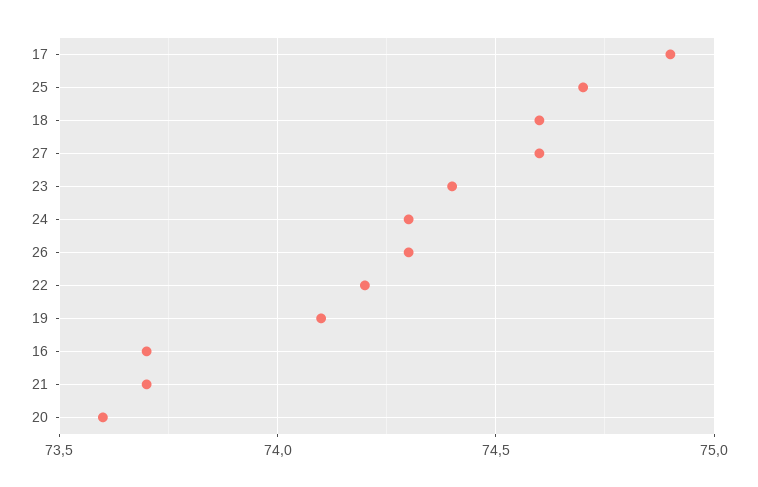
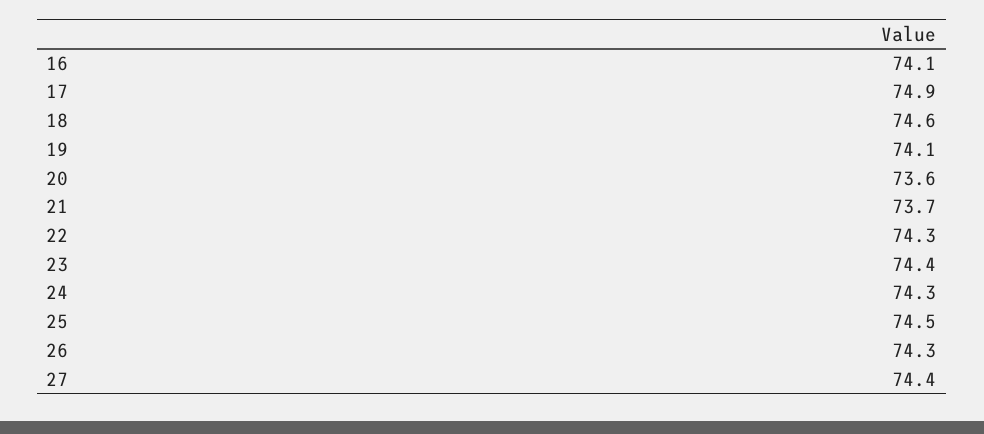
25: 74.7 -> 74.5
27: 74.6 -> 74.4
22: 74.2 -> 74.3
16: 73.7 -> 74.1

